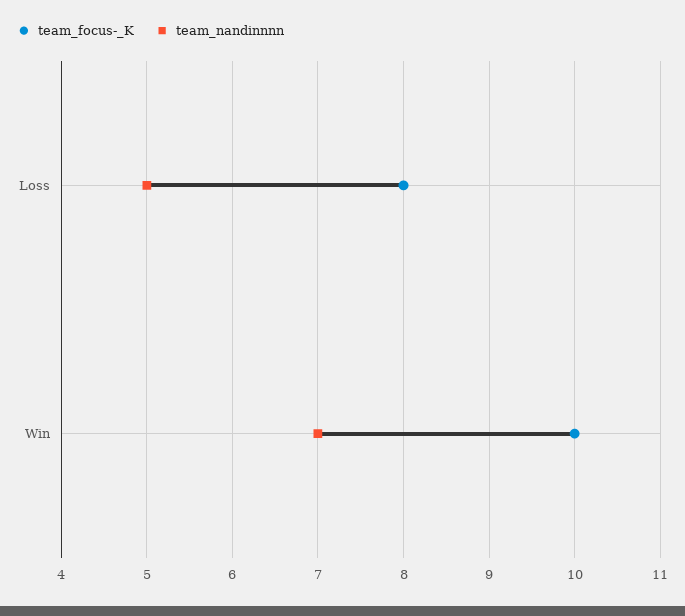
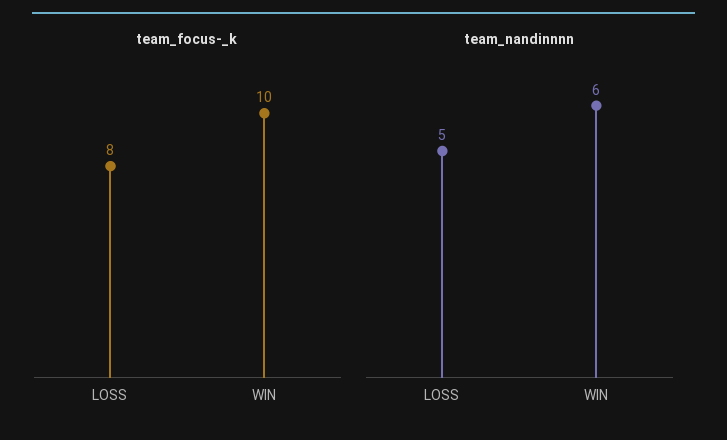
team_nandinnnn, Win: 7 -> 6

